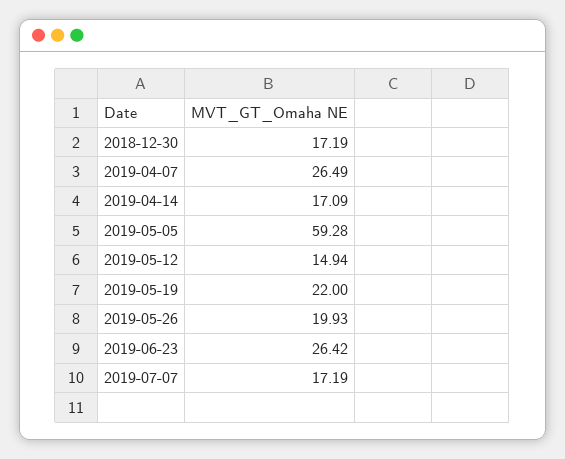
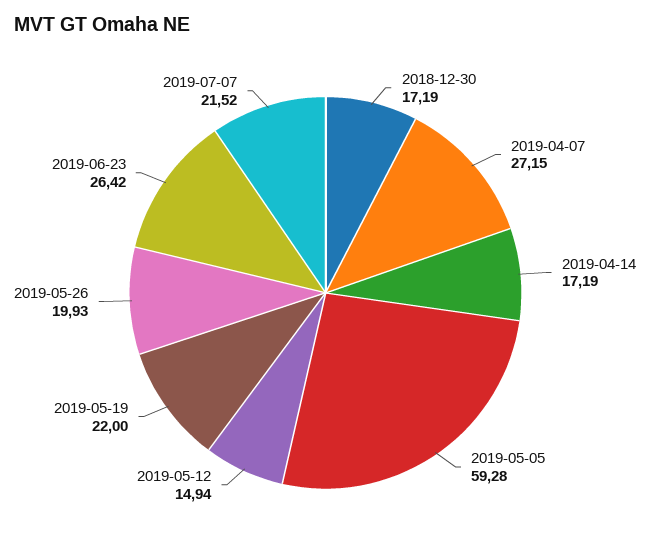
2019-04-07: 26.49 -> 27.15
2019-04-14: 17.09 -> 17.19
2019-07-07: 17.19 -> 21.52

